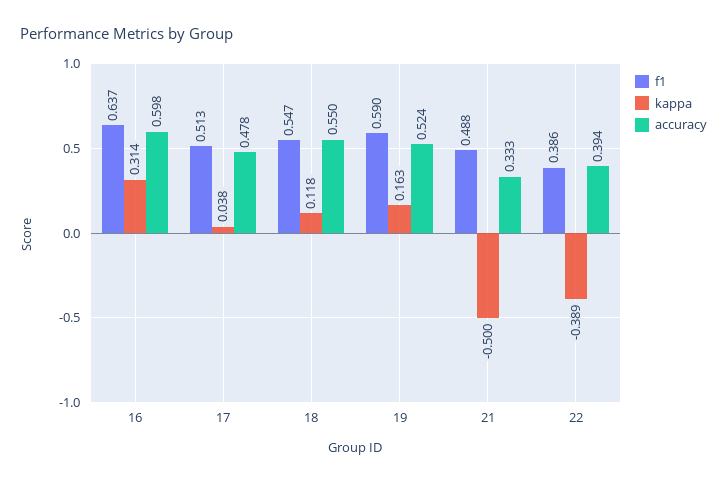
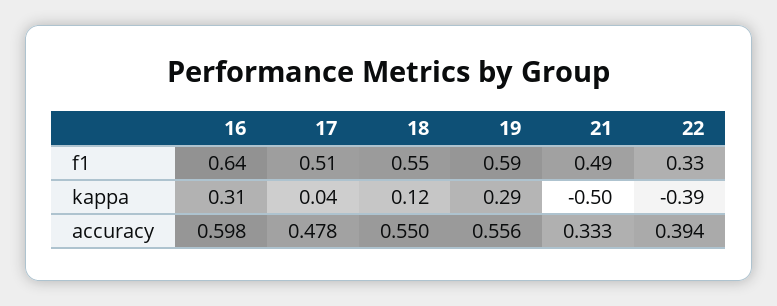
kappa, 19: 0.163 -> 0.29
accuracy, 19: 0.524 -> 0.556
f1, 22: 0.386 -> 0.33

